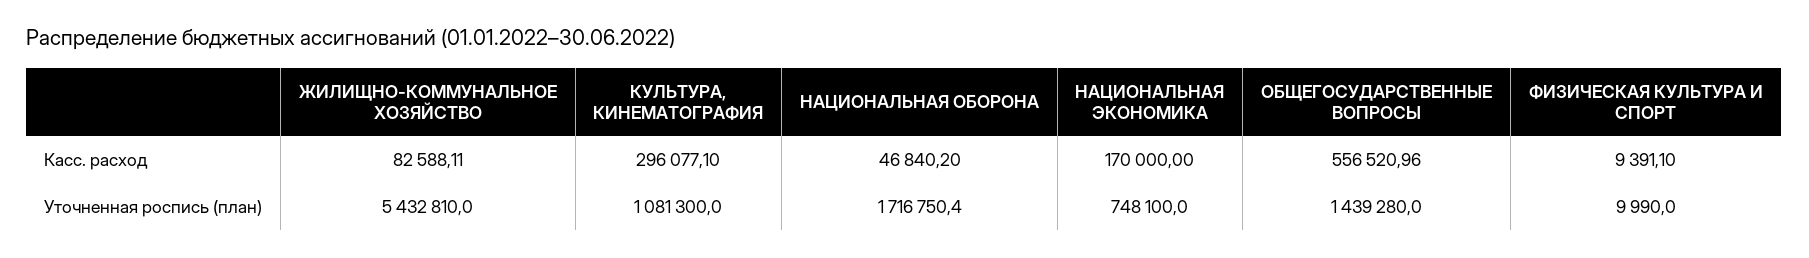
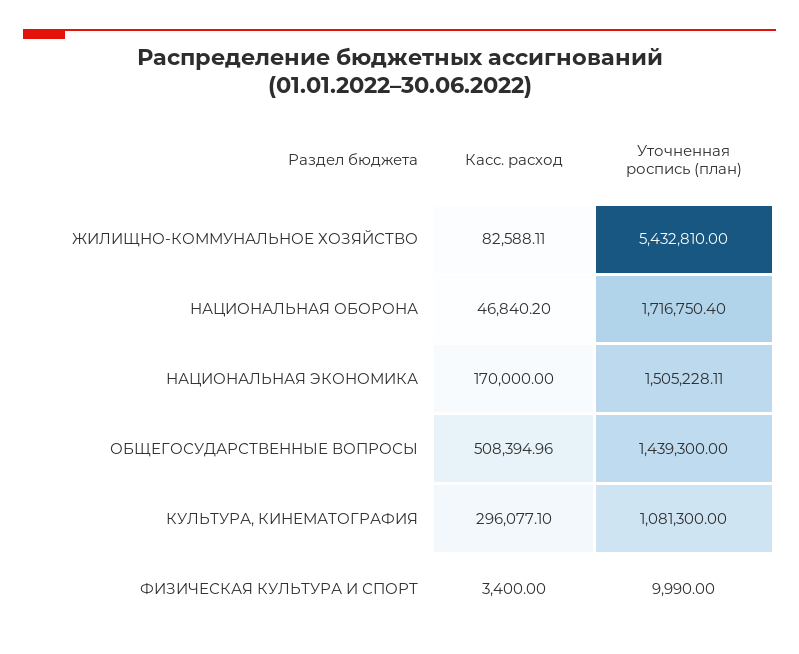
ОБЩЕГОСУДАРСТВЕННЫЕ ВОПРОСЫ, Касс. расход: 556520.96 -> 508394.96
ФИЗИЧЕСКАЯ КУЛЬТУРА И СПОРТ, Касс. расход: 9391.1 -> 3400
НАЦИОНАЛЬНАЯ ЭКОНОМИКА, Уточненная роспись (план): 748100 -> 1505228.11
ОБЩЕГОСУДАРСТВЕННЫЕ ВОПРОСЫ, Уточненная роспись (план): 1439280 -> 1439300

